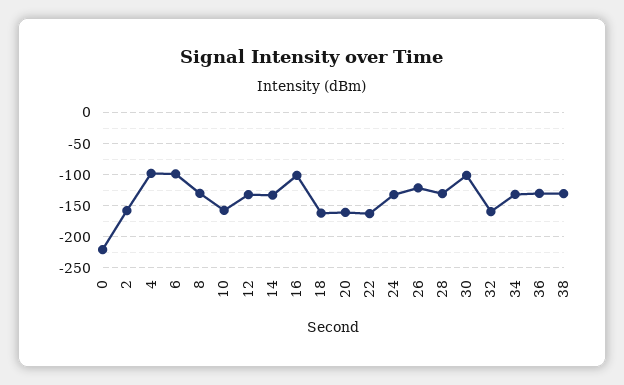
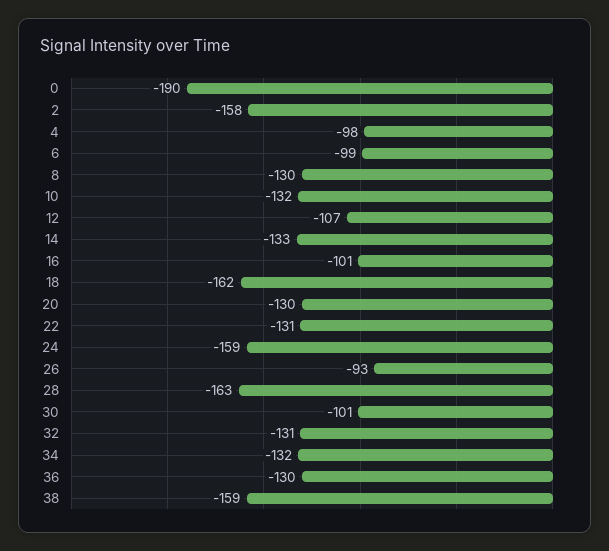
0: -220 -> -190
10: -160 -> -132
12: -130 -> -107
20: -160 -> -130
22: -160 -> -131
24: -130 -> -159
26: -120 -> -93
28: -130 -> -163
32: -160 -> -131
38: -130 -> -159

